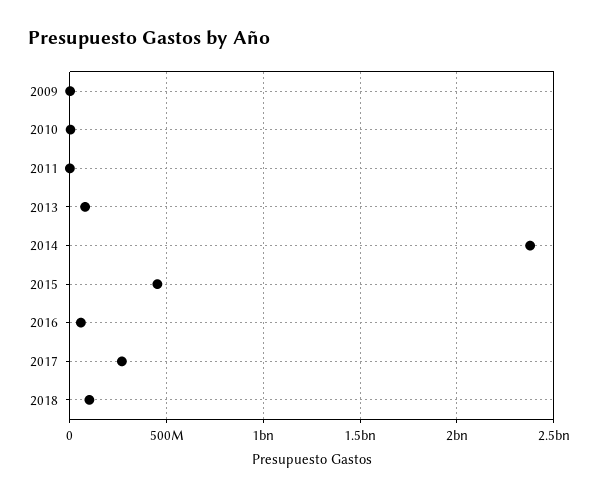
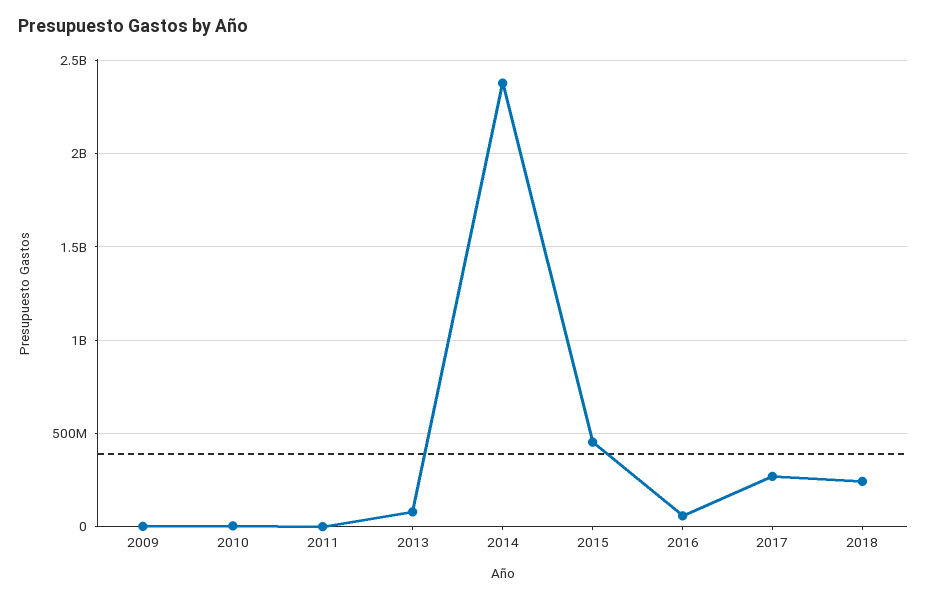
2018: 100000000 -> 250000000

